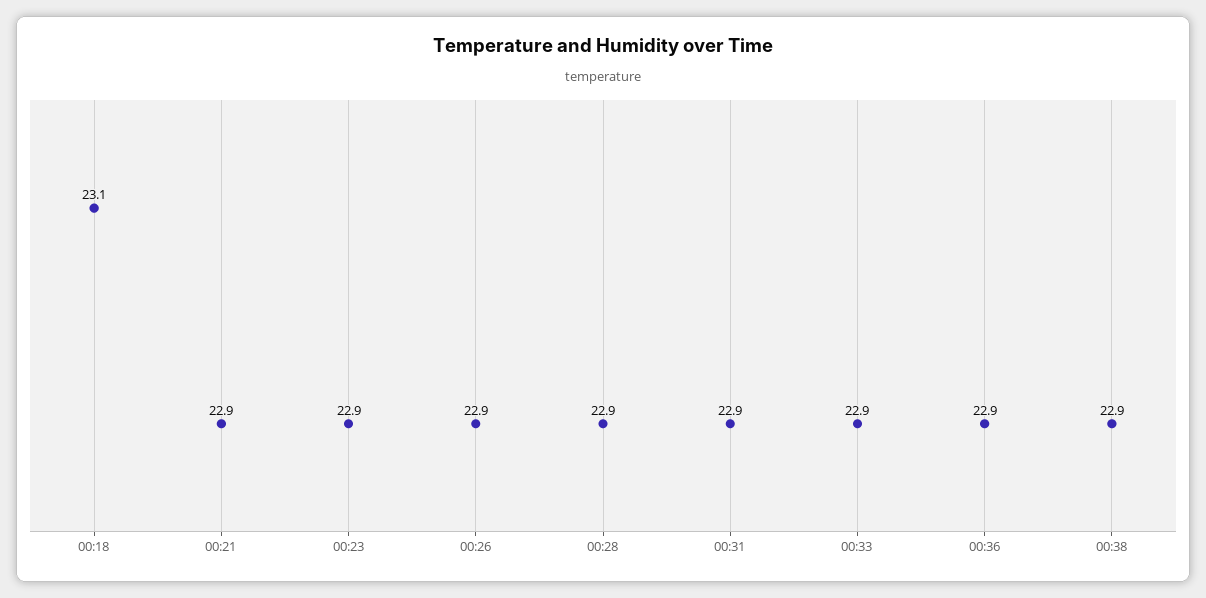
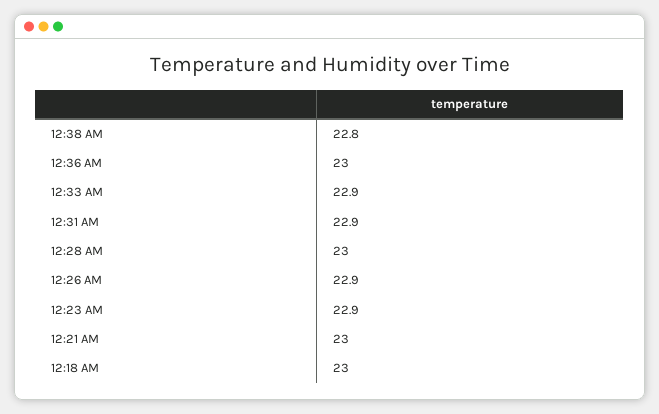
00:18: 23.1 -> 23
00:21: 22.9 -> 23
00:28: 22.9 -> 23
00:36: 22.9 -> 23
00:38: 22.9 -> 22.8

